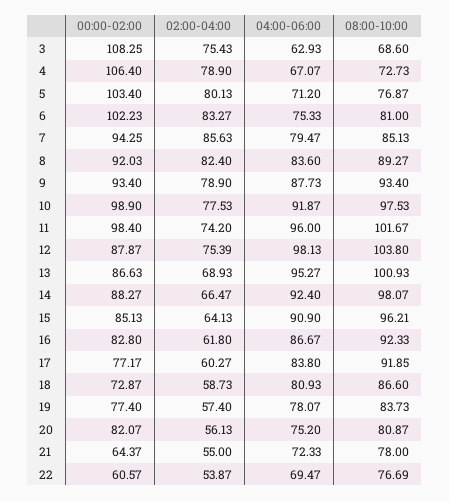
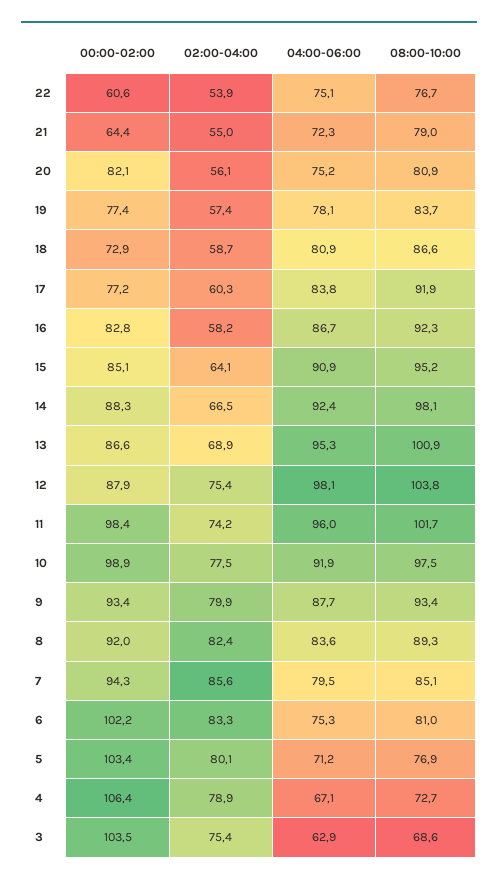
00:00-02:00, 3: 108.25 -> 103.5
02:00-04:00, 9: 78.9 -> 79.9
08:00-10:00, 15: 96.21 -> 95.2
02:00-04:00, 16: 61.8 -> 58.2
08:00-10:00, 21: 78 -> 79
04:00-06:00, 22: 69.47 -> 75.1

